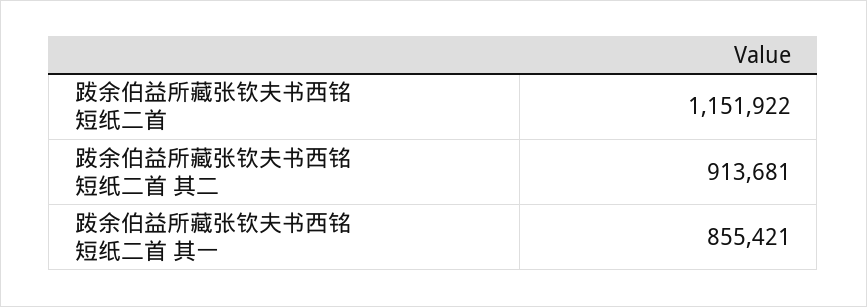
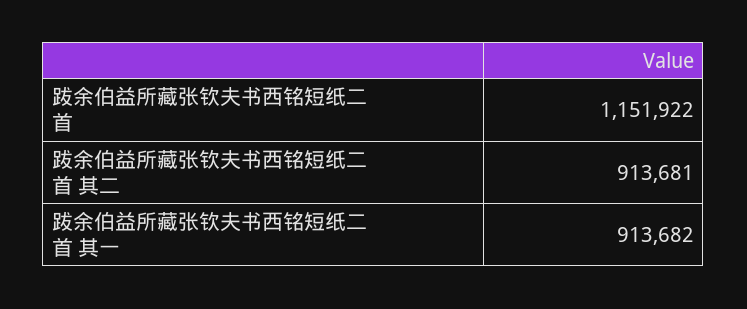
跋余伯益所藏张钦夫书西铭短纸二首 其一: 855421 -> 913682

